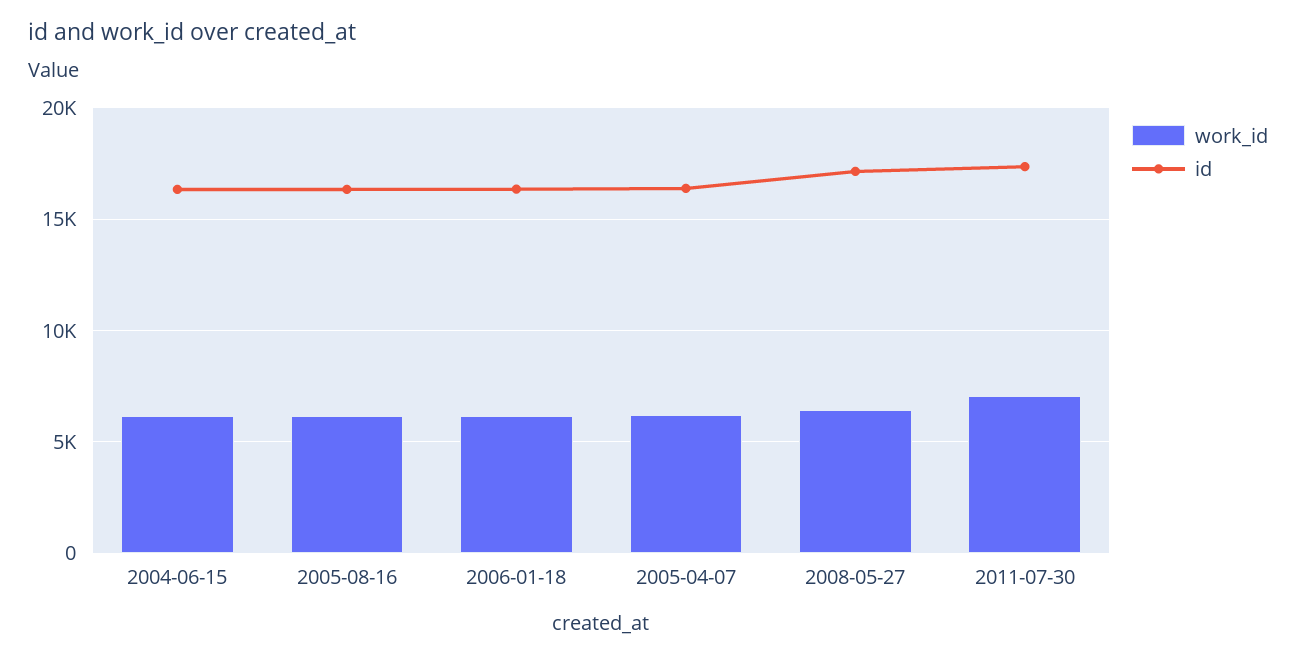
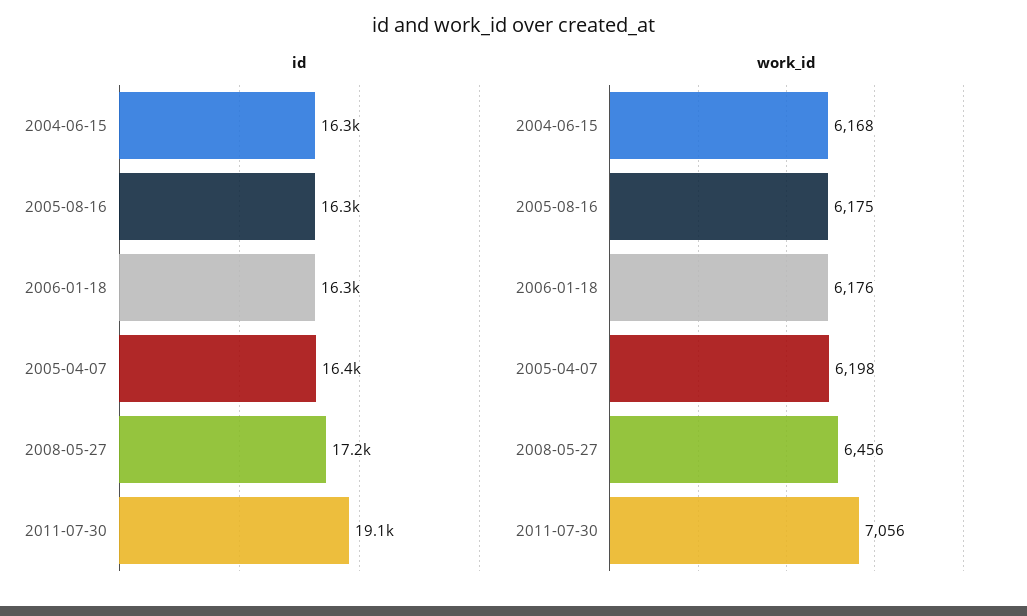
id, 2011-07-30: 17500 -> 19100

